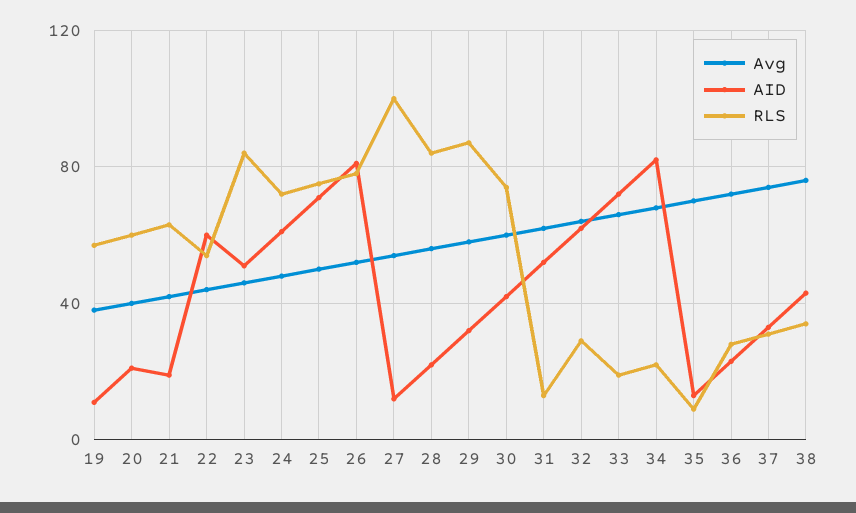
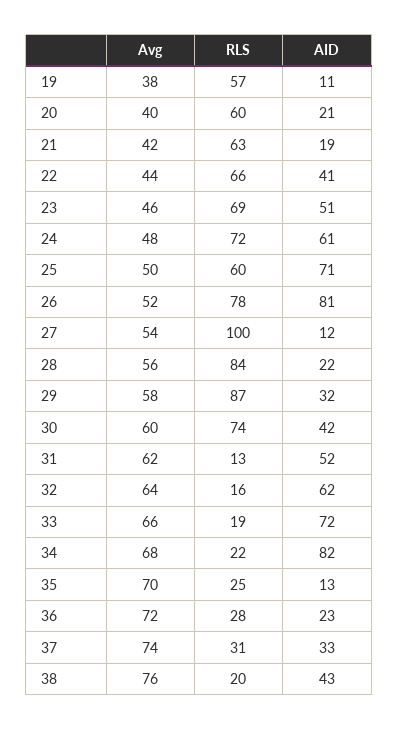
AID, 22: 60 -> 41
RLS, 22: 55 -> 66
RLS, 23: 85 -> 69
RLS, 25: 75 -> 60
RLS, 32: 30 -> 16
RLS, 35: 10 -> 25
RLS, 38: 35 -> 20

